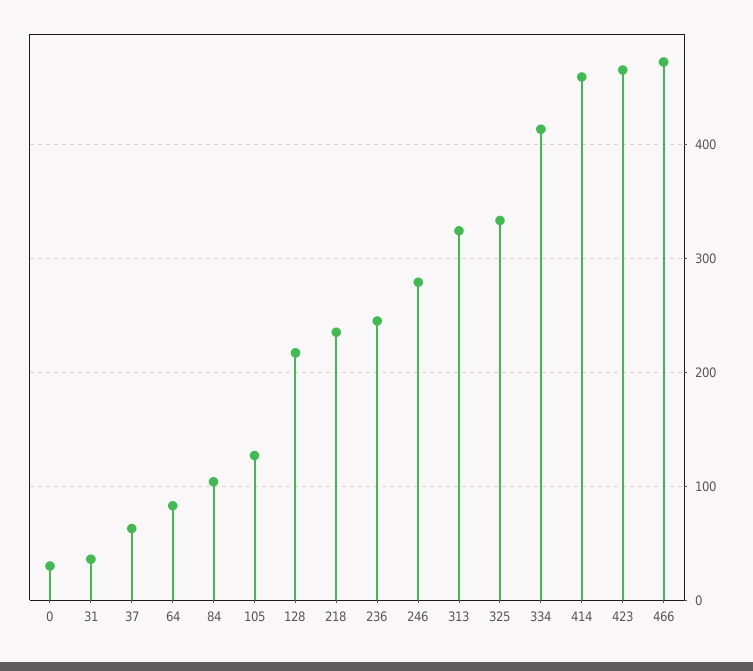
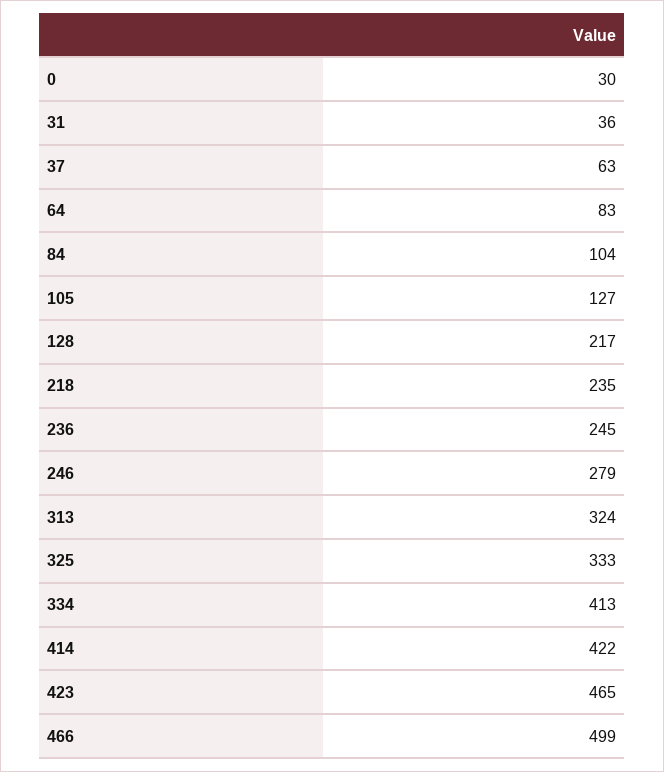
414: 460 -> 422
466: 470 -> 499

